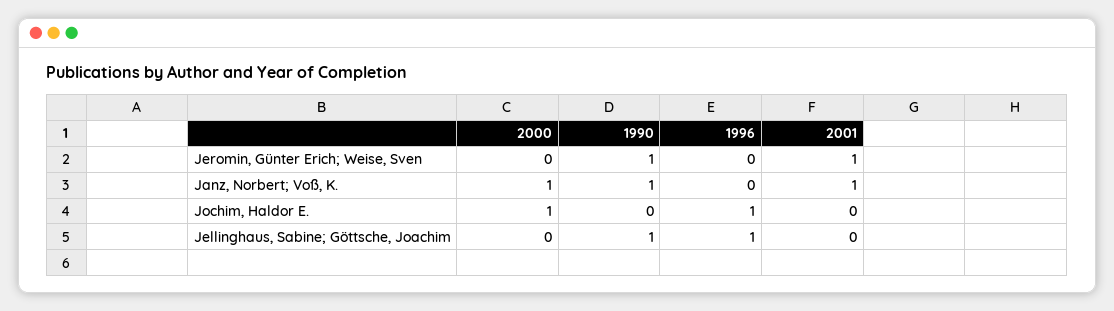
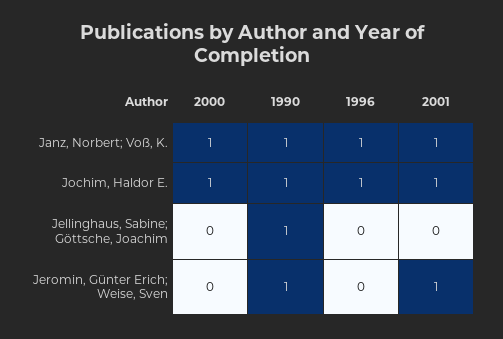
1996, Janz, Norbert; Voß, K.: 0 -> 1
1990, Jochim, Haldor E.: 0 -> 1
2001, Jochim, Haldor E.: 0 -> 1
1996, Jellinghaus, Sabine; Göttsche, Joachim: 1 -> 0

